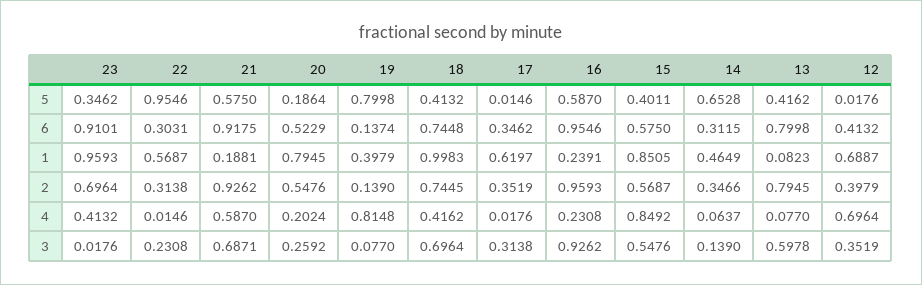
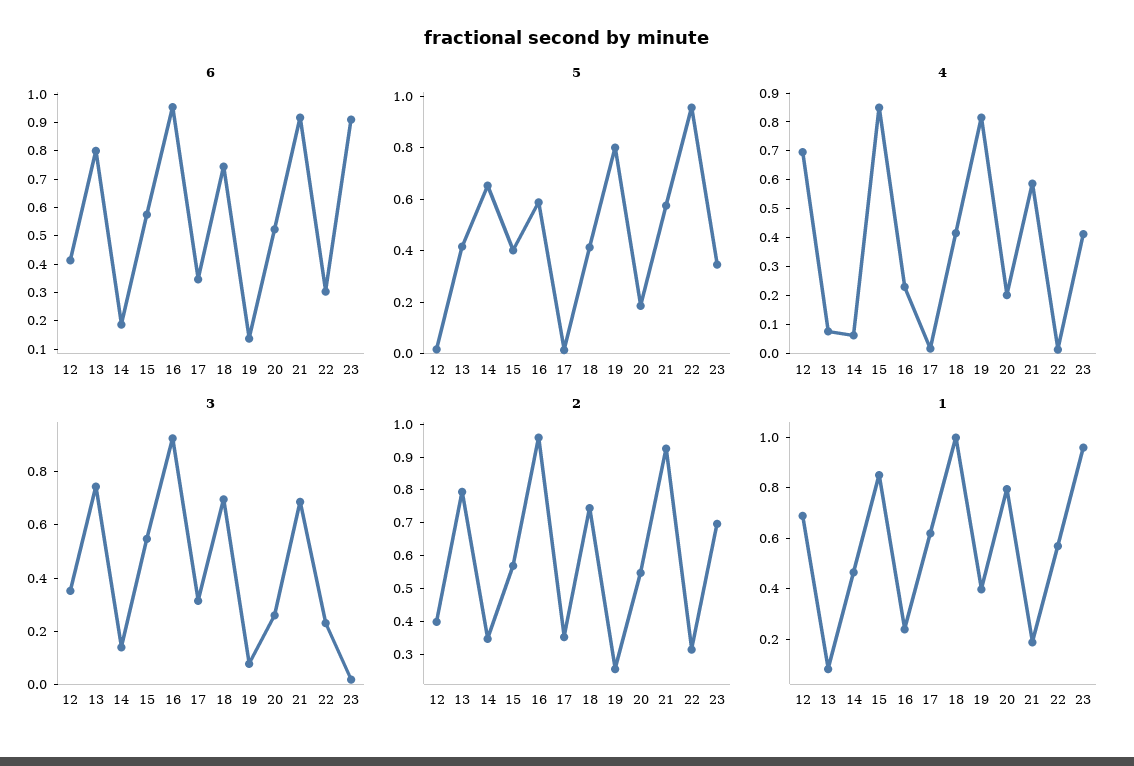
6, 14: 0.3115 -> 0.2
2, 19: 0.139 -> 0.25
3, 13: 0.5978 -> 0.75

